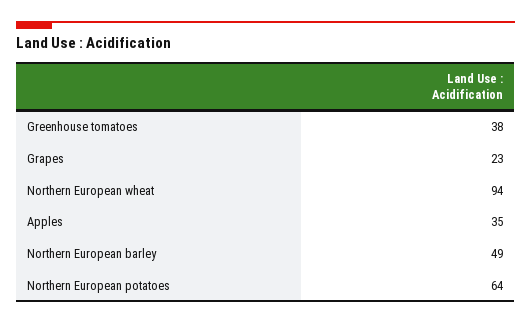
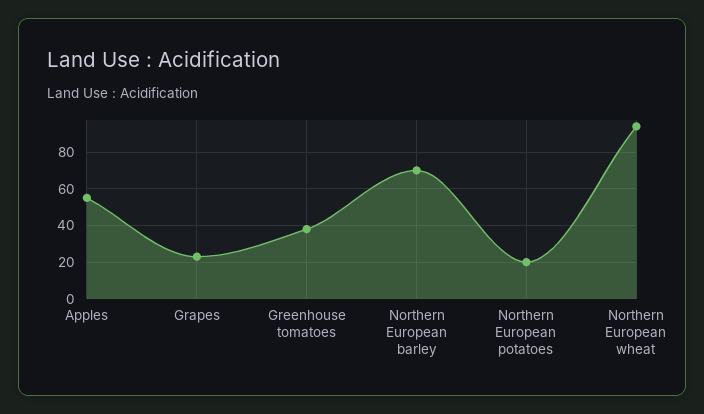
Apples: 35 -> 55
Northern European barley: 49 -> 70
Northern European potatoes: 64 -> 20

